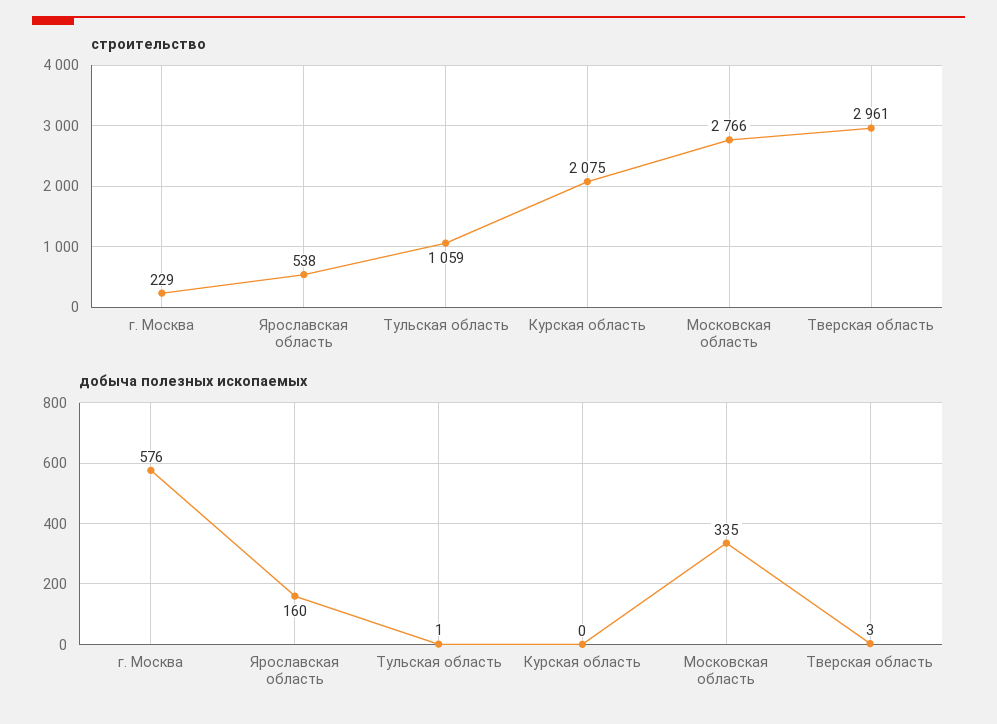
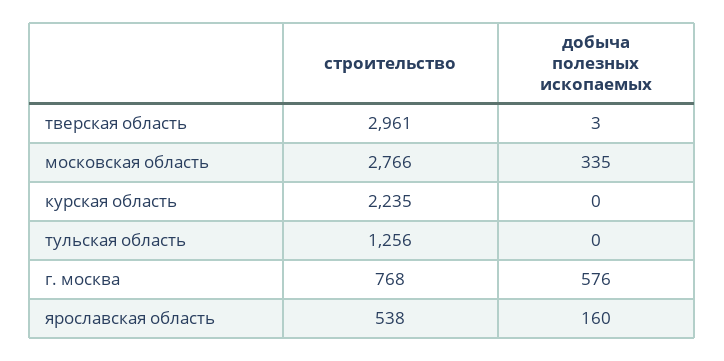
строительство, г. Москва: 229 -> 768
строительство, Тульская область: 1059 -> 1256
строительство, Курская область: 2075 -> 2235
добыча полезных ископаемых, Тульская область: 1 -> 0

